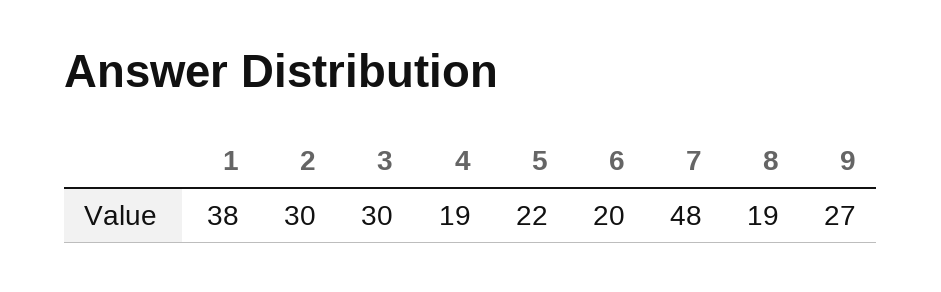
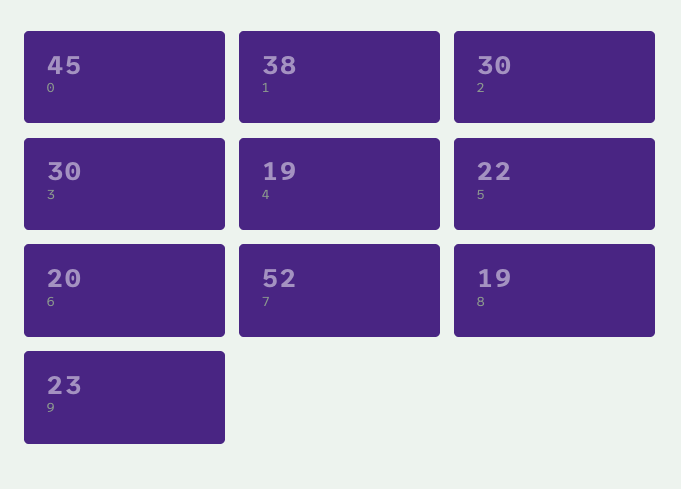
7: 48 -> 52
9: 27 -> 23
0: none -> 45

